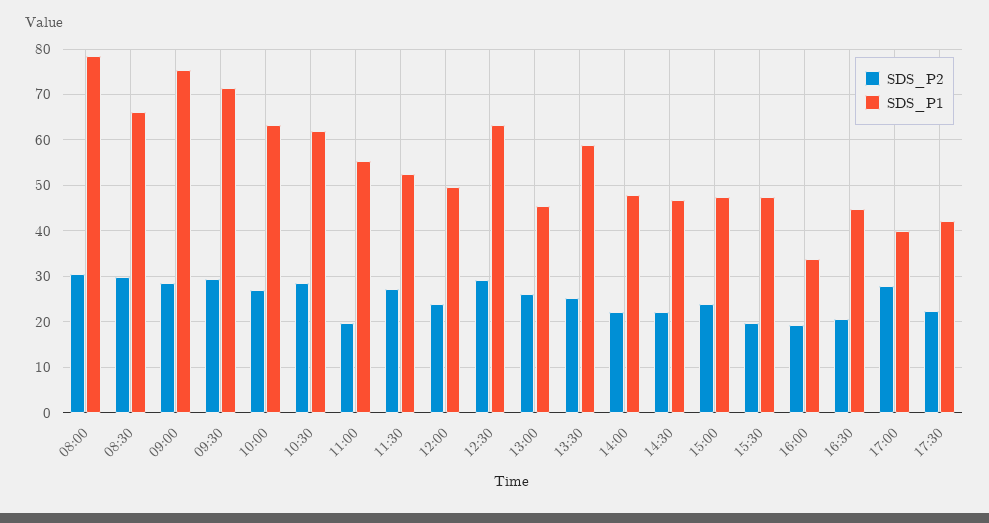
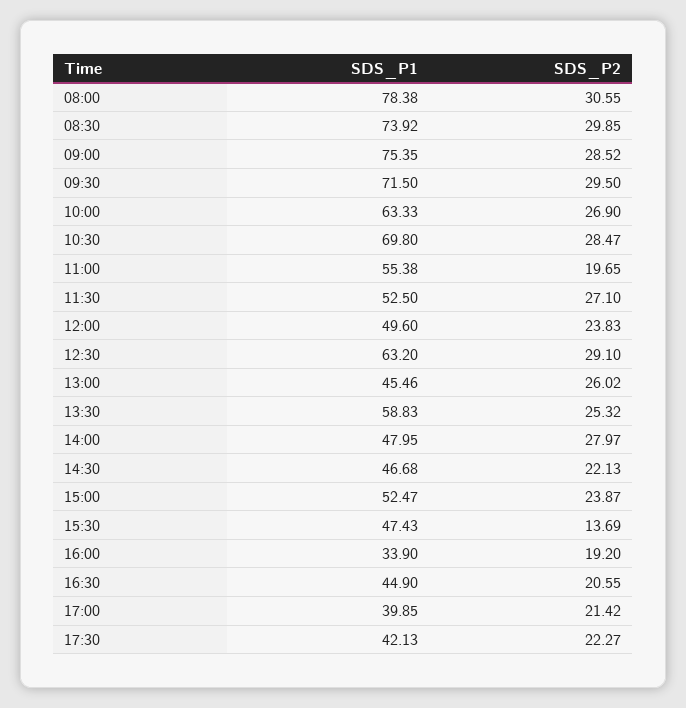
SDS_P1, 08:30: 66 -> 73.92
SDS_P1, 10:30: 62 -> 69.8
SDS_P2, 14:00: 22 -> 27.97
SDS_P1, 15:00: 48 -> 52.47
SDS_P2, 15:30: 20 -> 13.69
SDS_P2, 17:00: 28 -> 21.42

